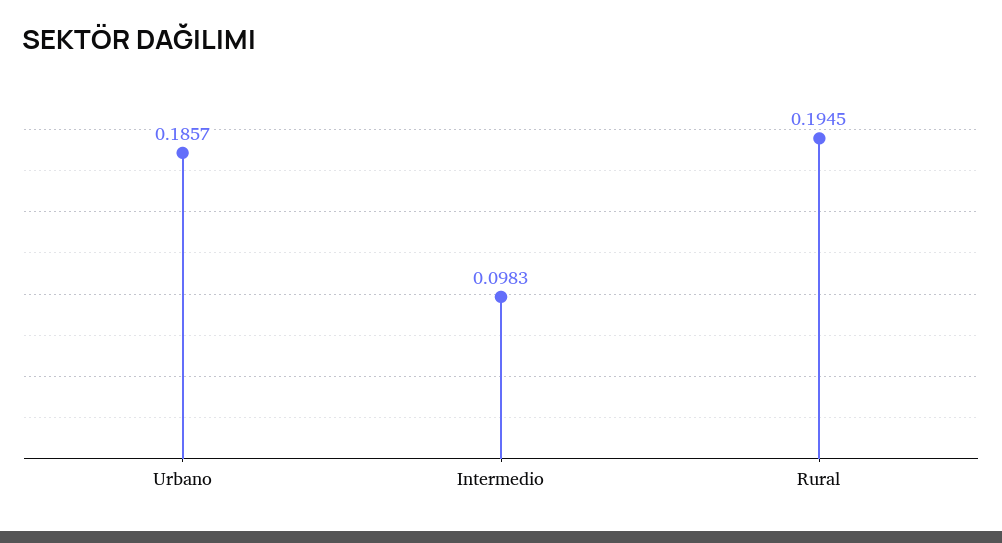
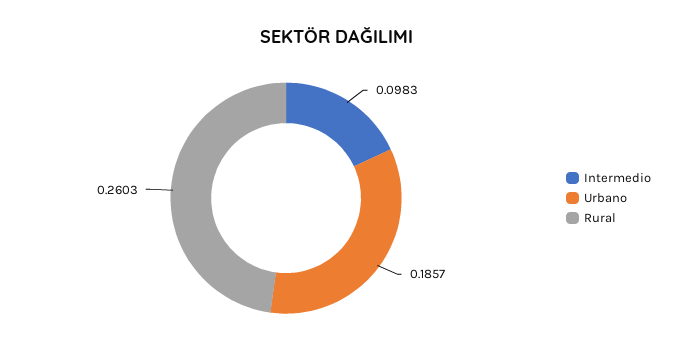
Rural: 0.1945 -> 0.2603

